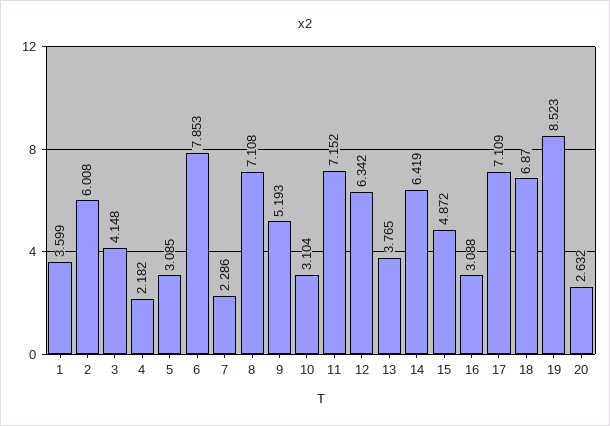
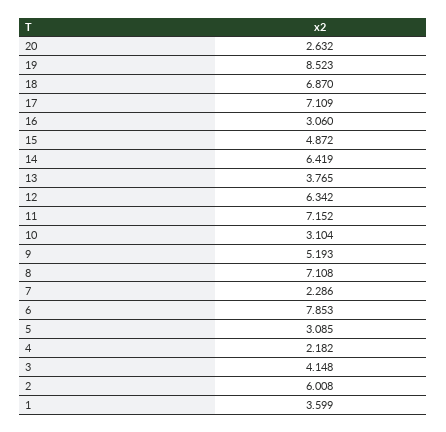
16: 3.088 -> 3.06

